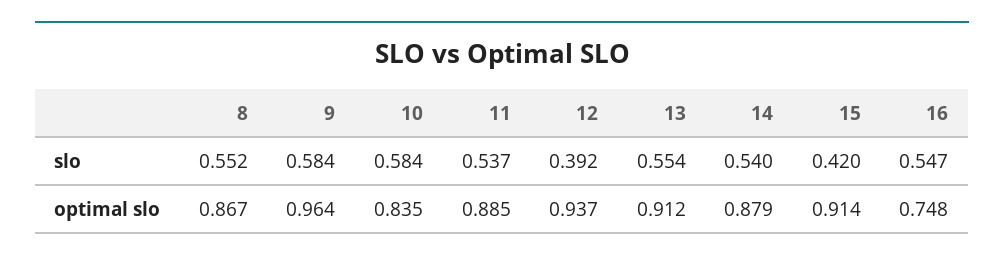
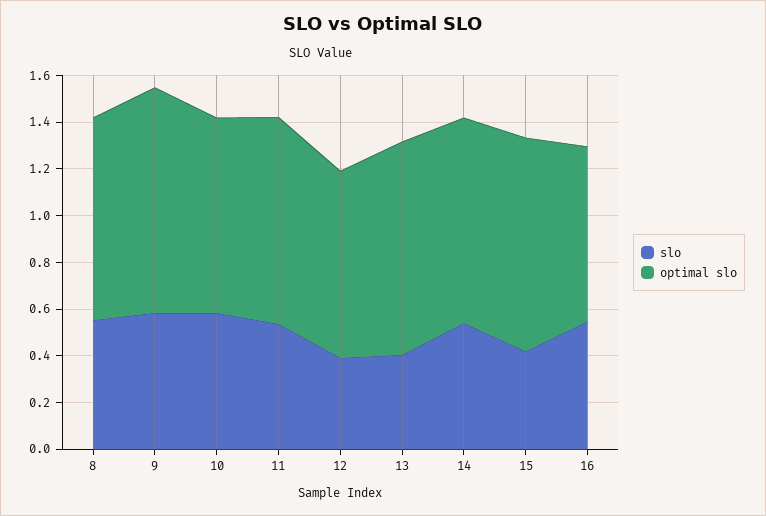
slo, 13: 0.554 -> 0.4
optimal slo, 12: 0.937 -> 0.8

